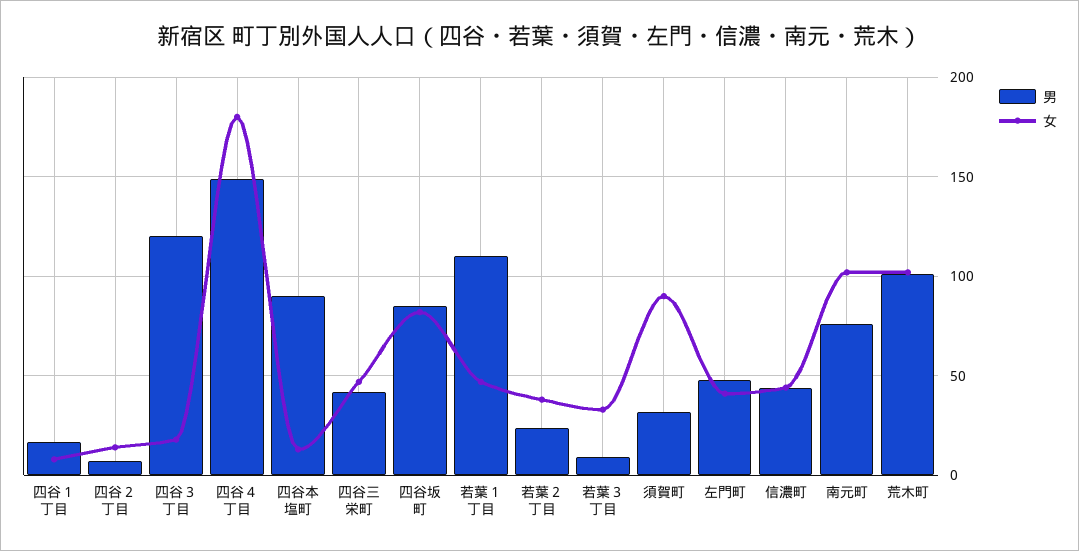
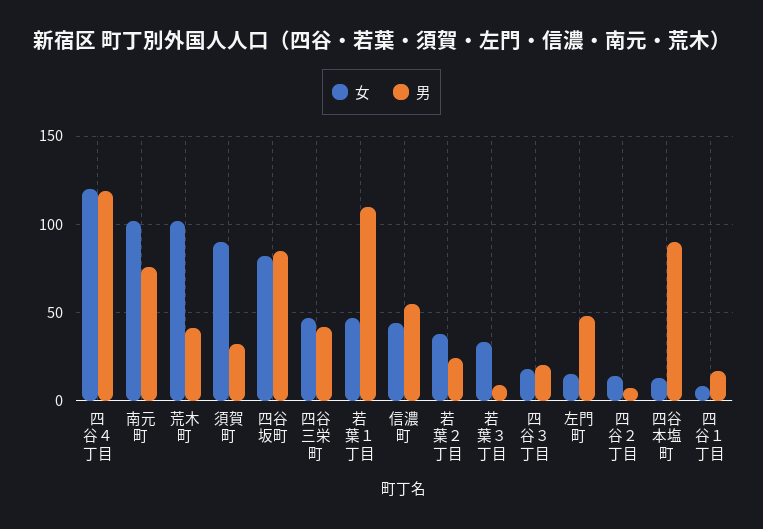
男, 四谷３丁目: 120 -> 20
男, 四谷４丁目: 150 -> 120
女, 四谷４丁目: 180 -> 120
女, 左門町: 40 -> 15
男, 信濃町: 45 -> 55
男, 荒木町: 100 -> 40

